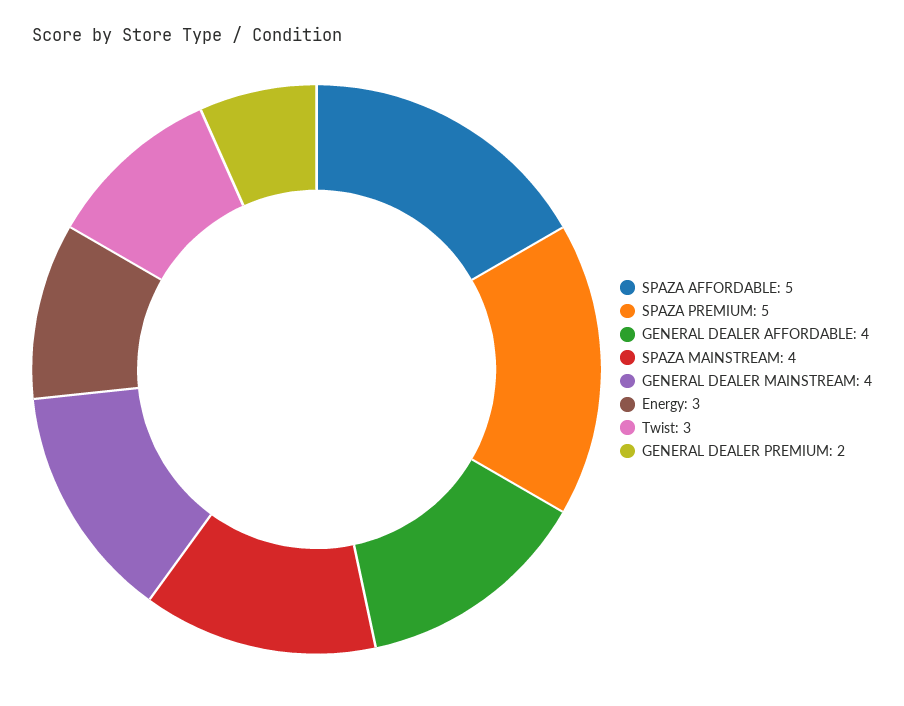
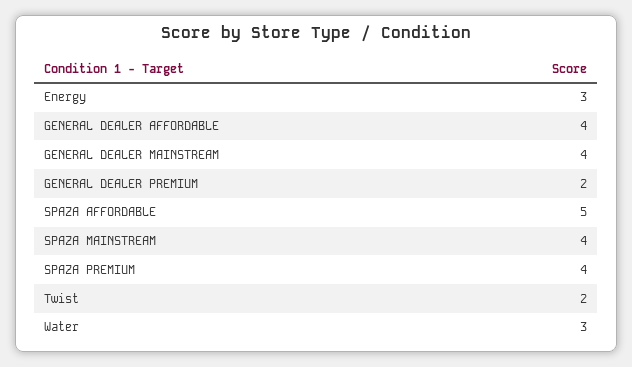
SPAZA PREMIUM: 5 -> 4
Twist: 3 -> 2
Water: none -> 3

